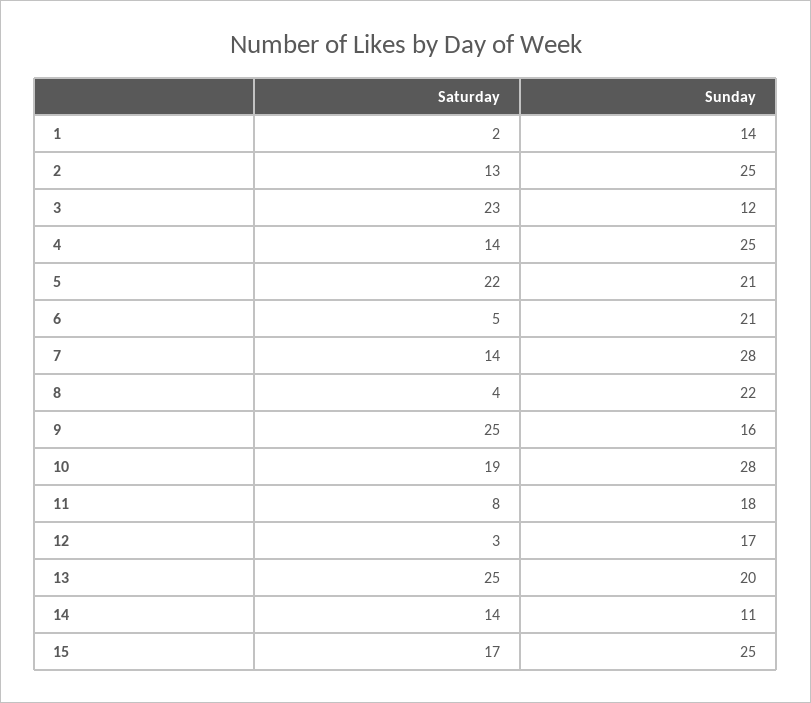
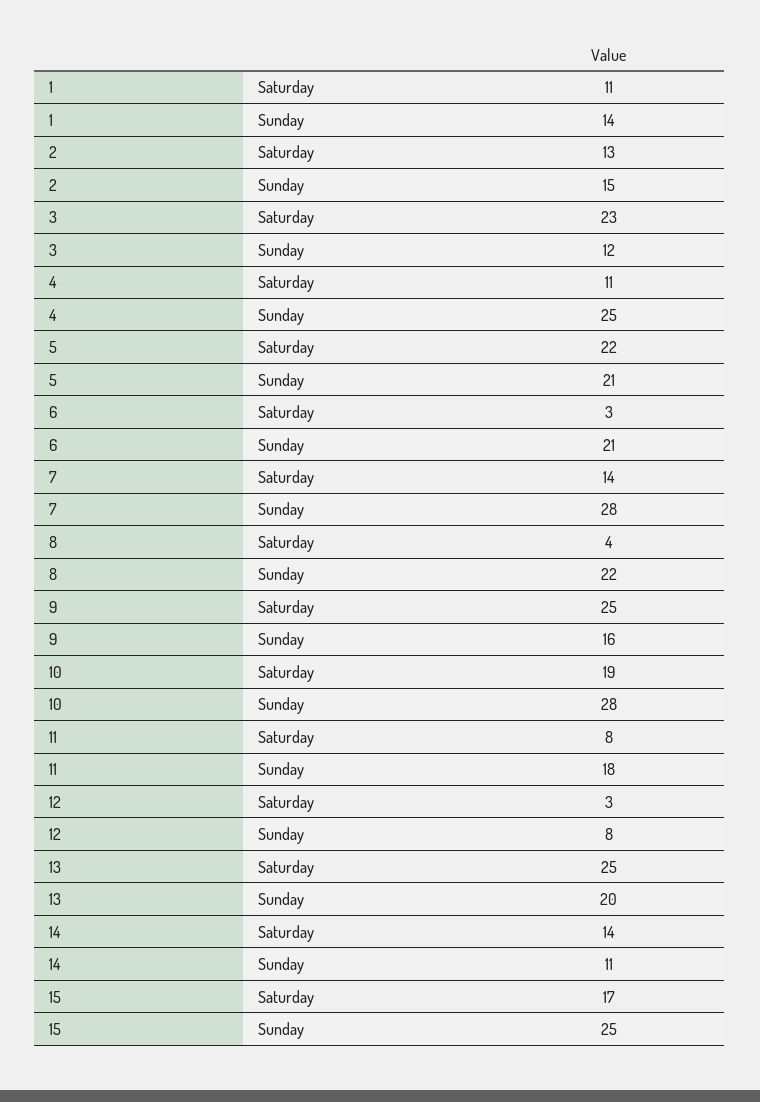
Saturday, 1: 2 -> 11
Sunday, 2: 25 -> 15
Saturday, 4: 14 -> 11
Saturday, 6: 5 -> 3
Sunday, 12: 17 -> 8

